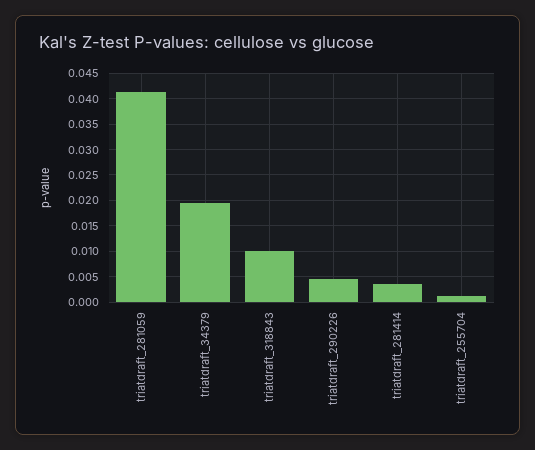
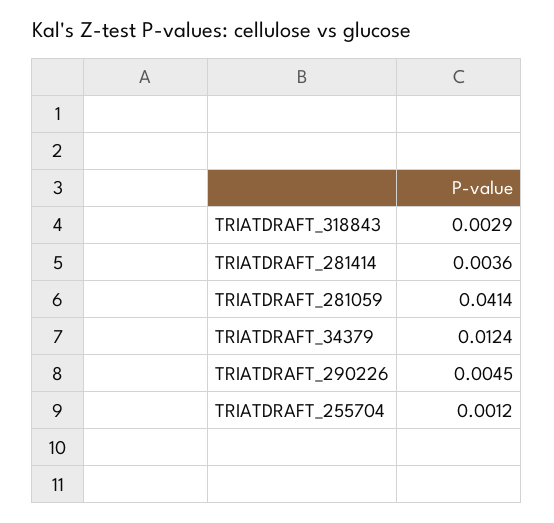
triatdraft_34379: 0.02 -> 0.0124
triatdraft_318843: 0.01 -> 0.0029

